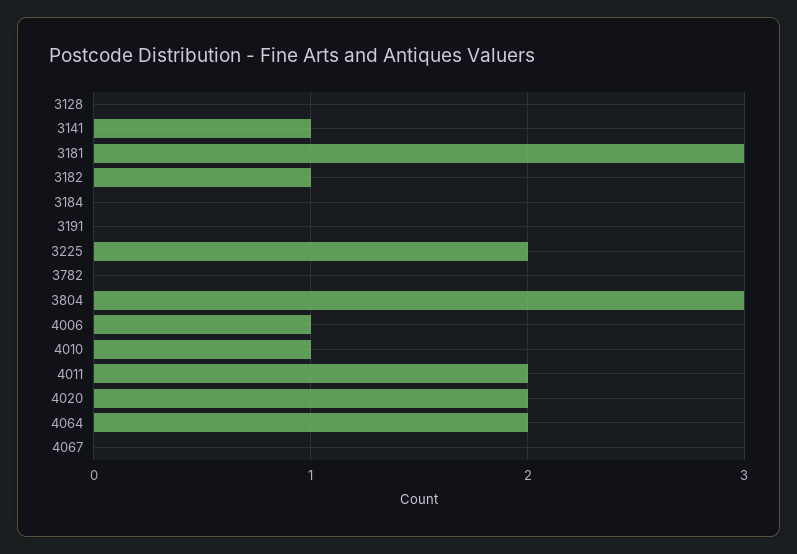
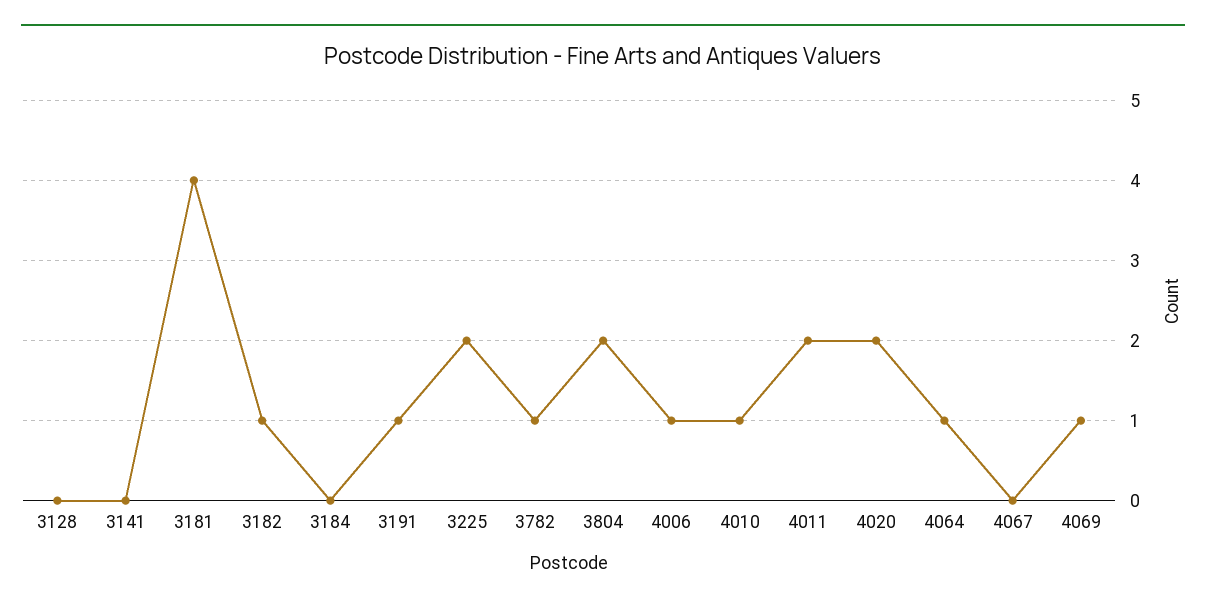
3141: 1 -> 0
3181: 3 -> 4
3191: 0 -> 1
3782: 0 -> 1
3804: 3 -> 2
4064: 2 -> 1
4069: none -> 1

